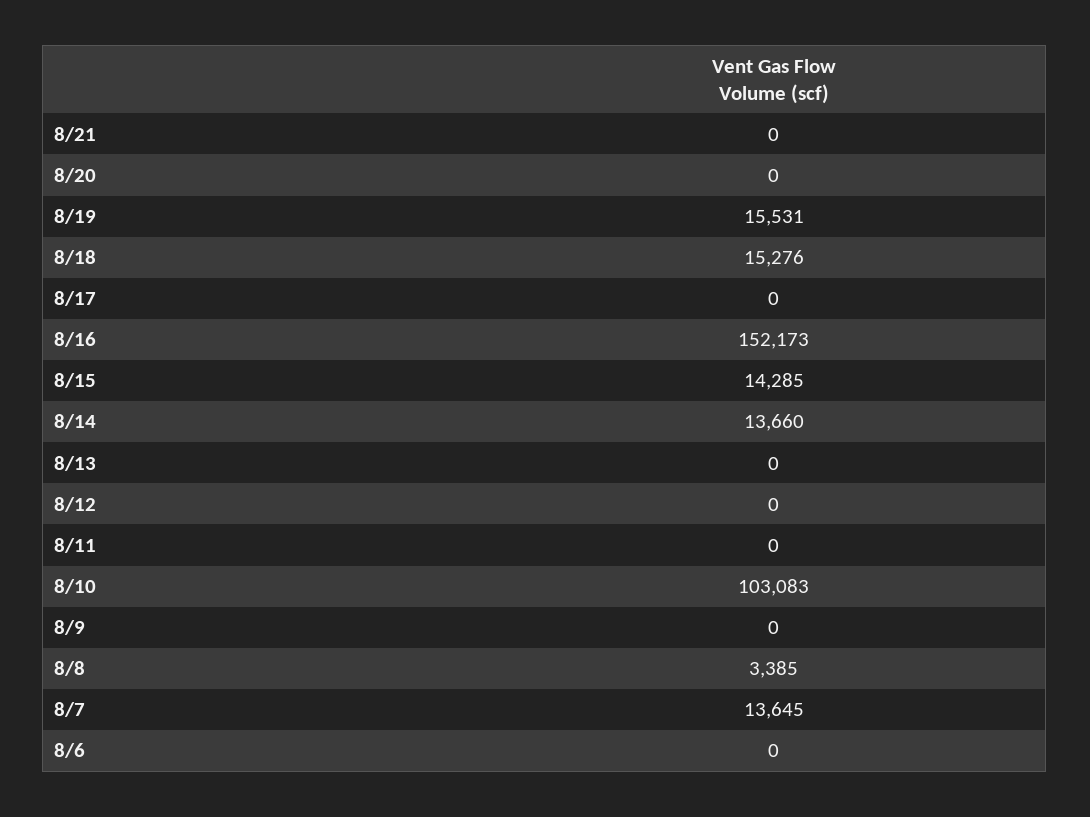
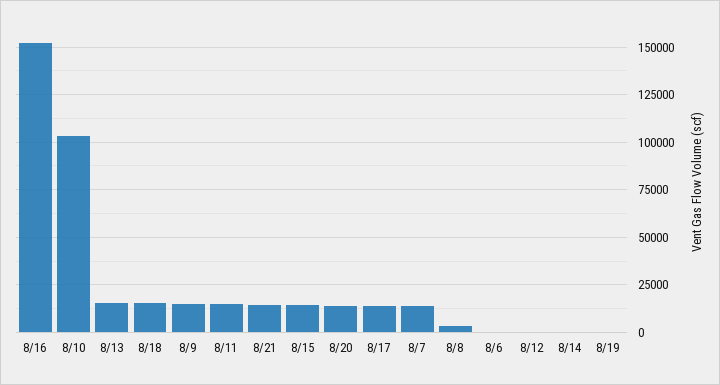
8/21: 0 -> 15000
8/20: 0 -> 15000
8/19: 15531 -> 0
8/17: 0 -> 15000
8/14: 13660 -> 0
8/13: 0 -> 15000
8/11: 0 -> 15000
8/9: 0 -> 15000

